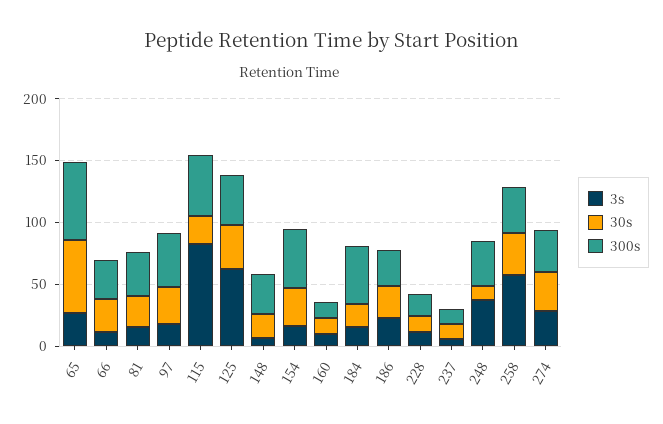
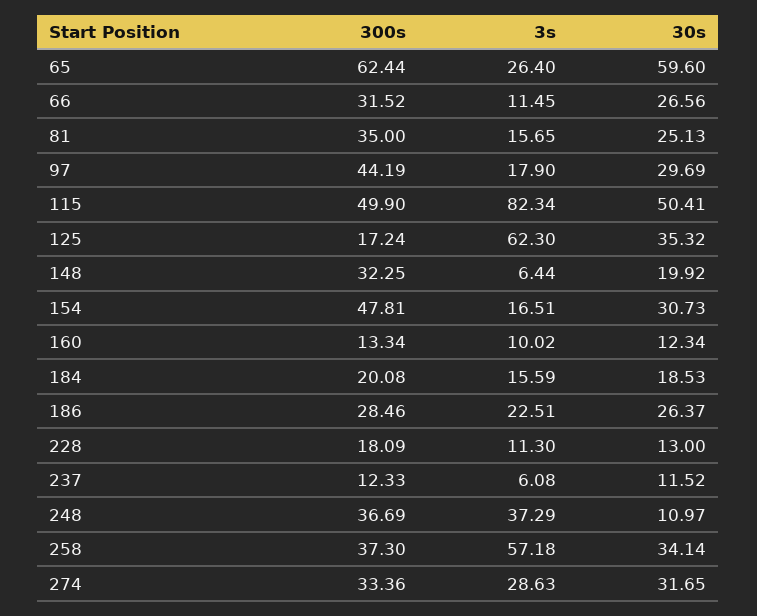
30s, 115: 20 -> 50.41
300s, 125: 40 -> 17.24
300s, 184: 50 -> 20.08

